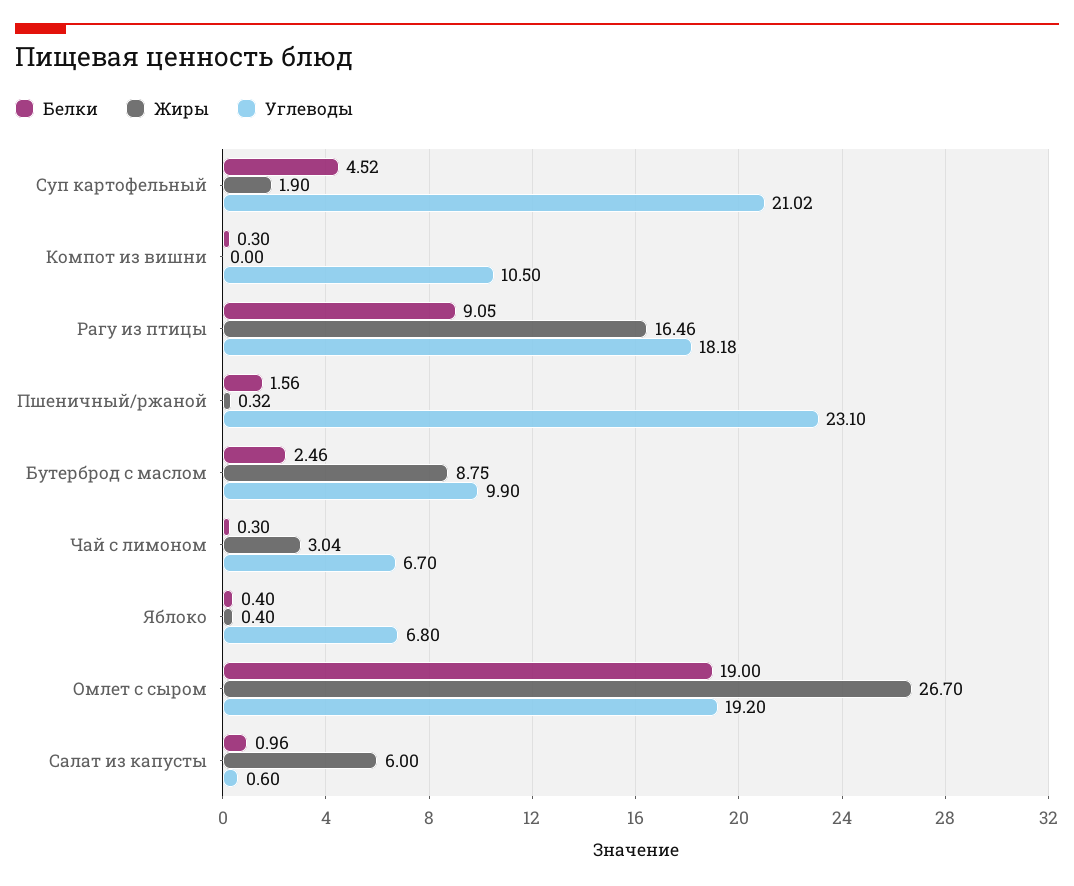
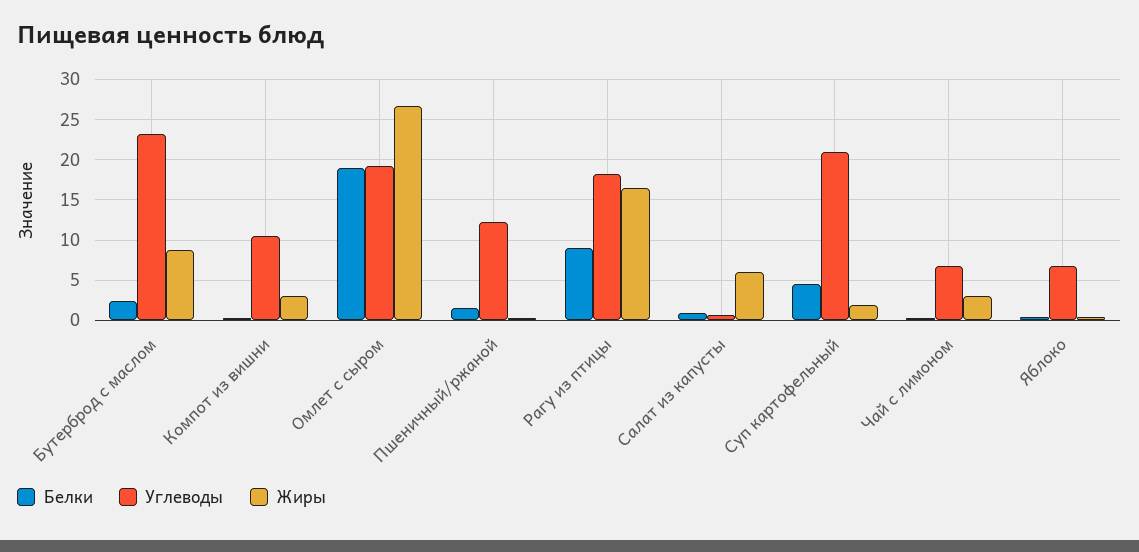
Жиры, Компот из вишни: 0 -> 3
Углеводы, Пшеничный/ржаной: 23.1 -> 12
Углеводы, Бутерброд с маслом: 9.9 -> 23

